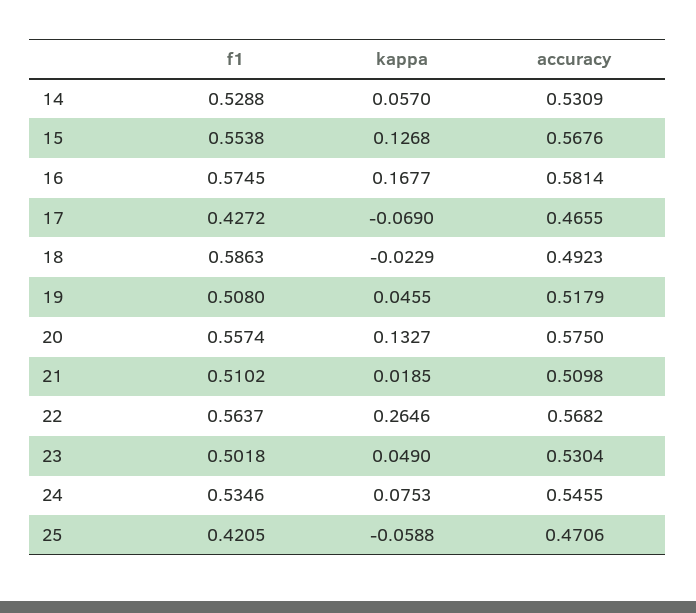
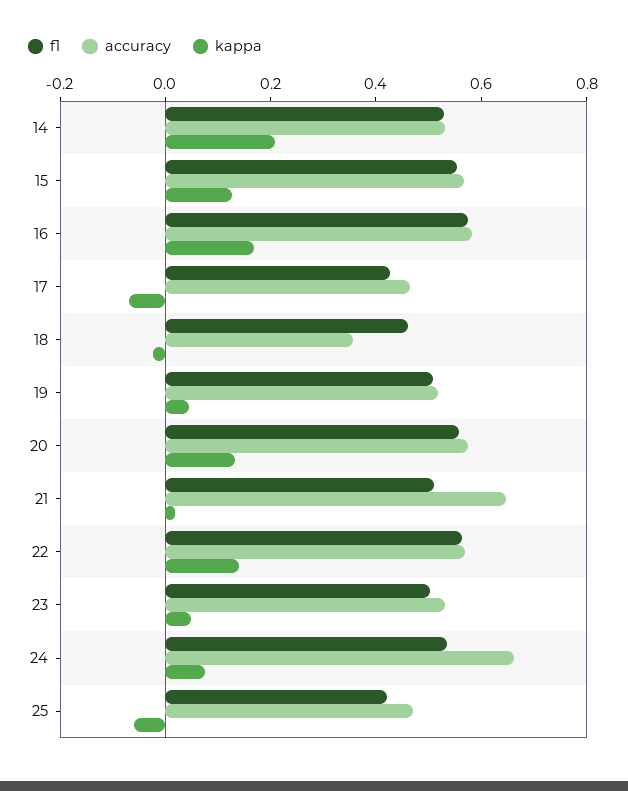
kappa, 14: 0.057 -> 0.2
f1, 18: 0.5863 -> 0.45
accuracy, 18: 0.4923 -> 0.35
accuracy, 21: 0.5098 -> 0.65
kappa, 22: 0.2646 -> 0.15
accuracy, 24: 0.5455 -> 0.65

